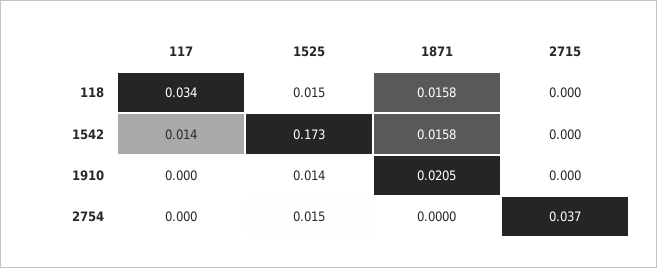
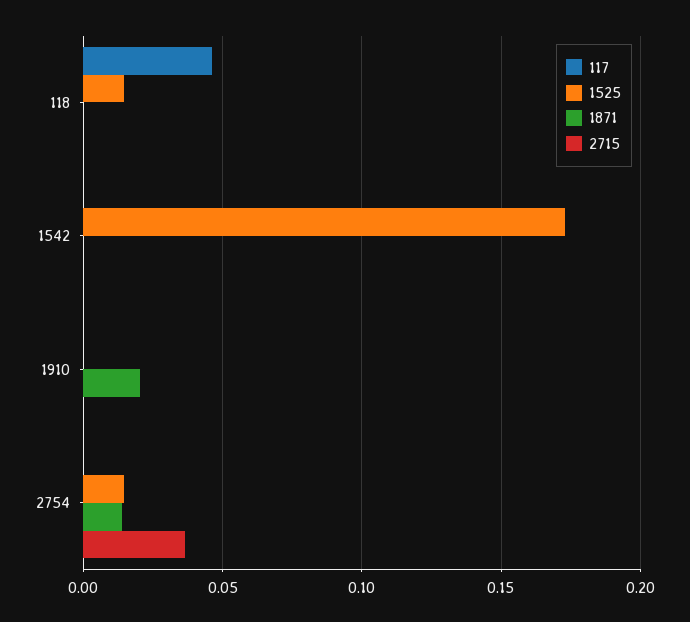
117, 118: 0.034 -> 0.045
1871, 118: 0.0158 -> 0
117, 1542: 0.014 -> 0
1871, 1542: 0.0158 -> 0
1525, 1910: 0.014 -> 0
1871, 2754: 0 -> 0.015

